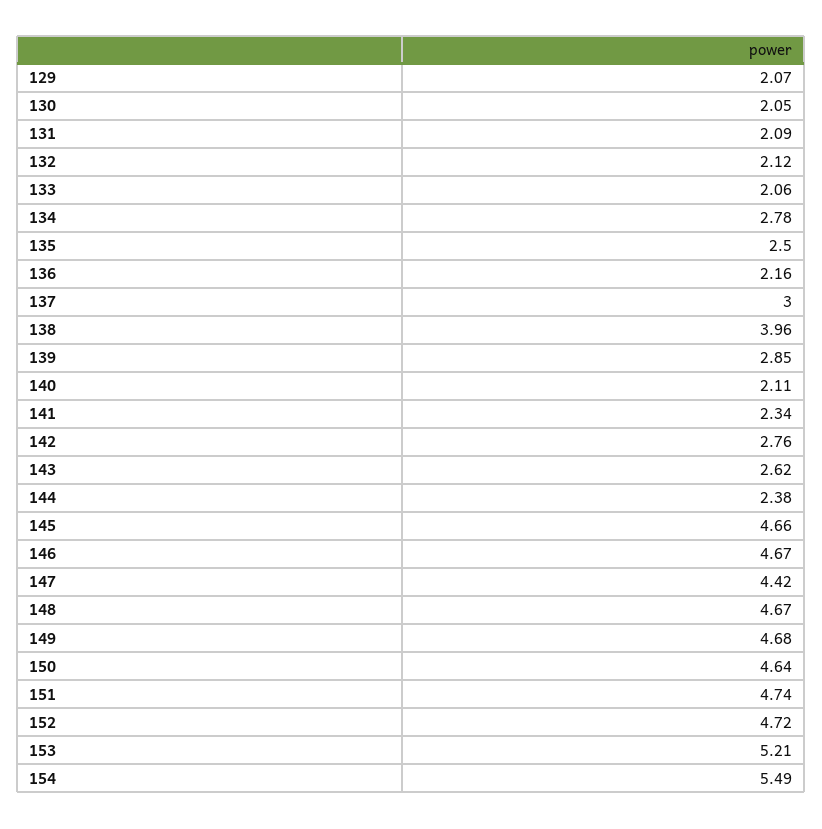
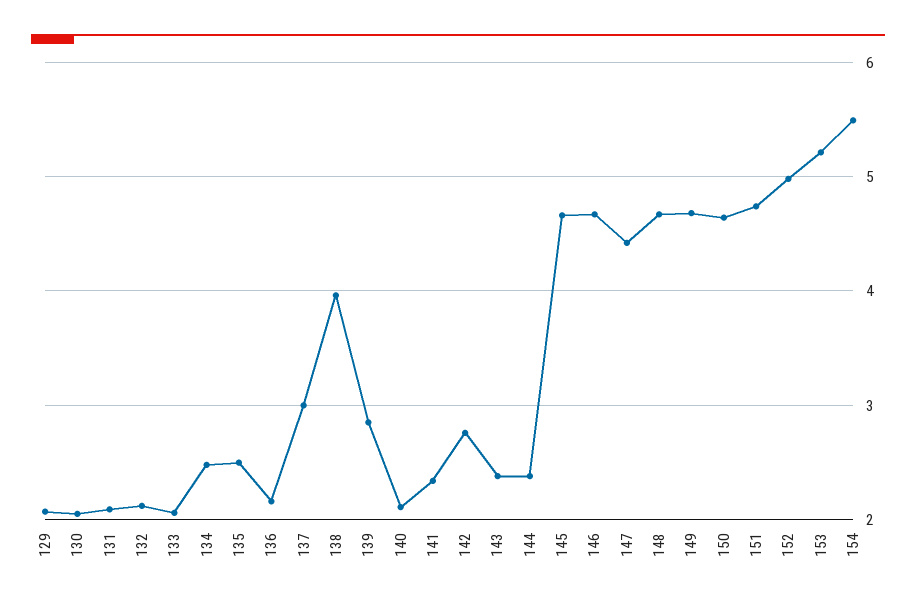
134: 2.78 -> 2.5
143: 2.62 -> 2.4
152: 4.72 -> 5

